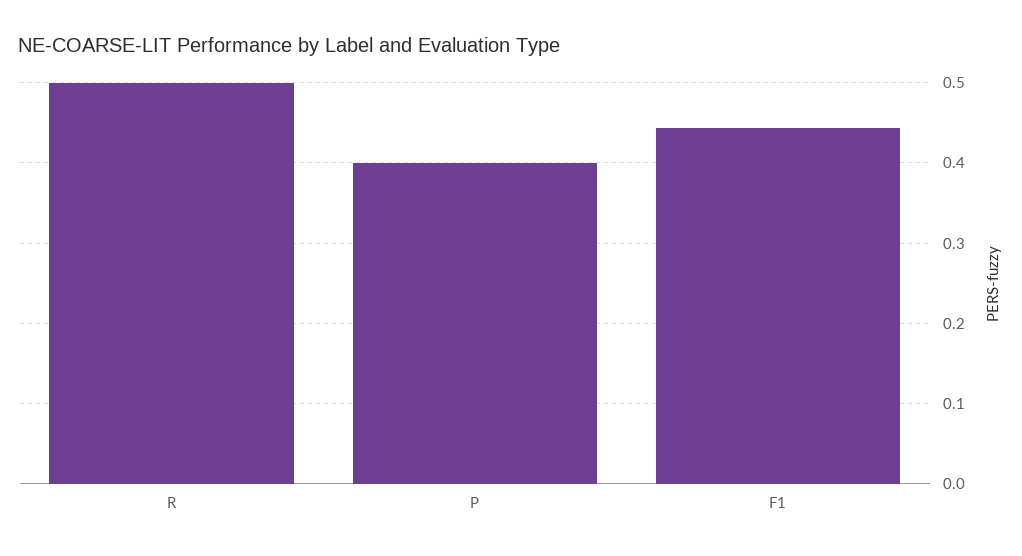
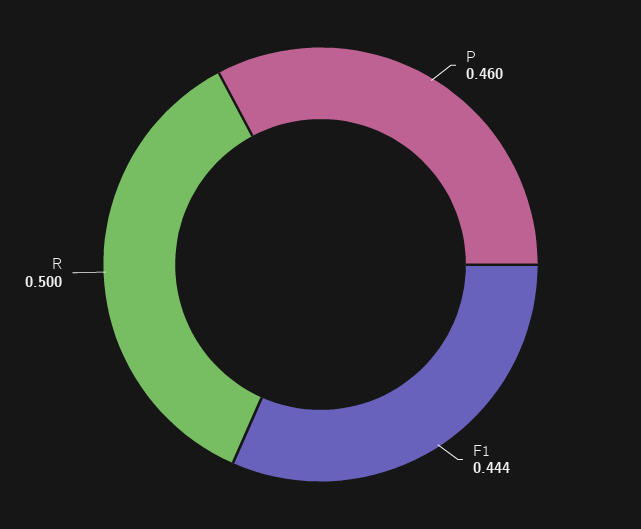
P: 0.4 -> 0.46

